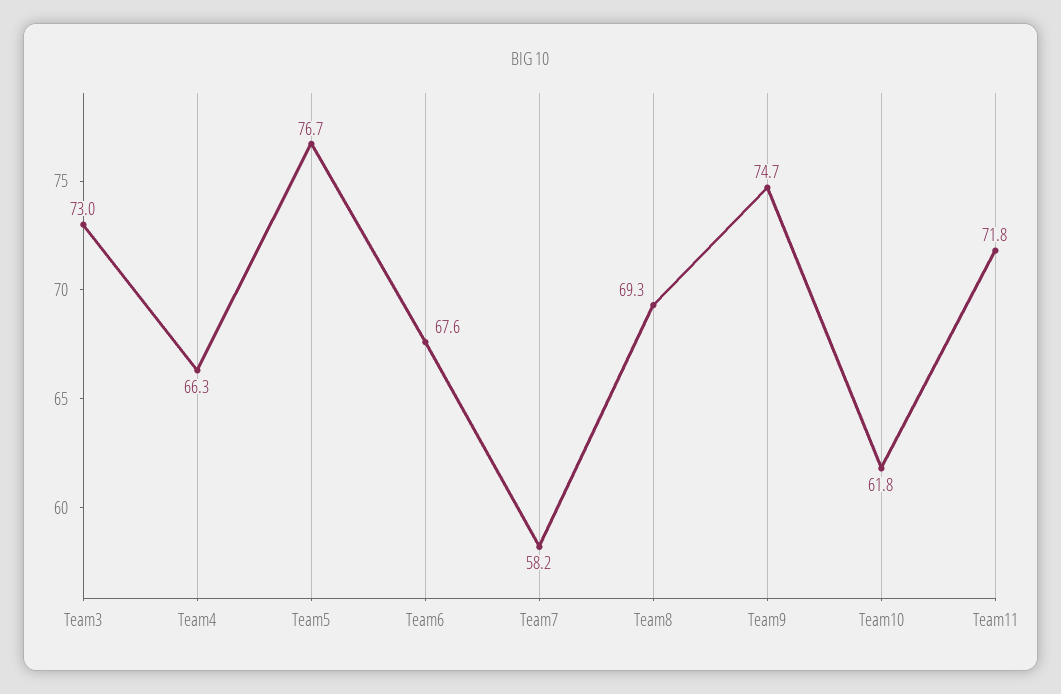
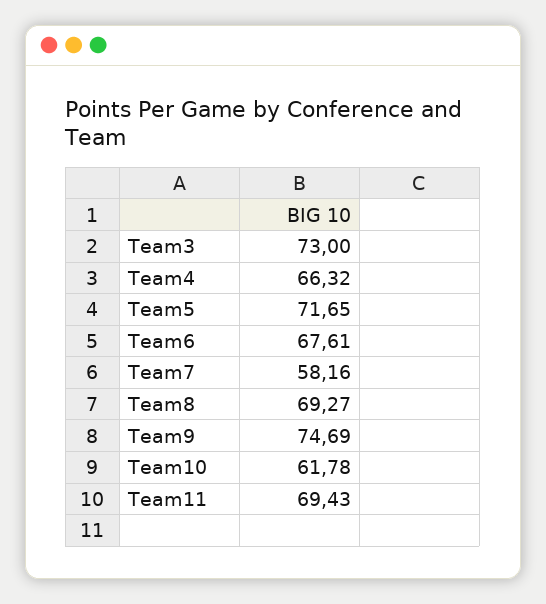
Team5: 76.7 -> 71.65
Team11: 71.8 -> 69.43

